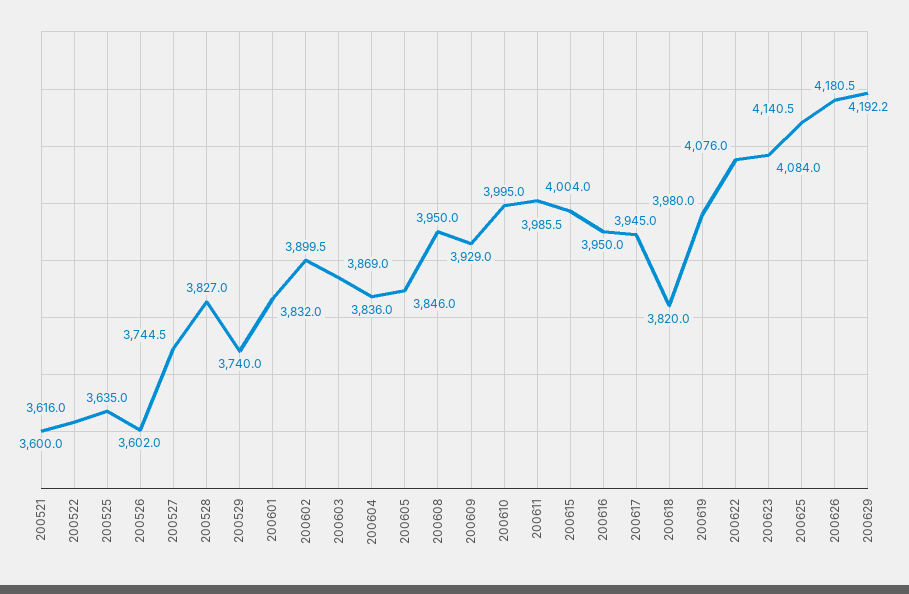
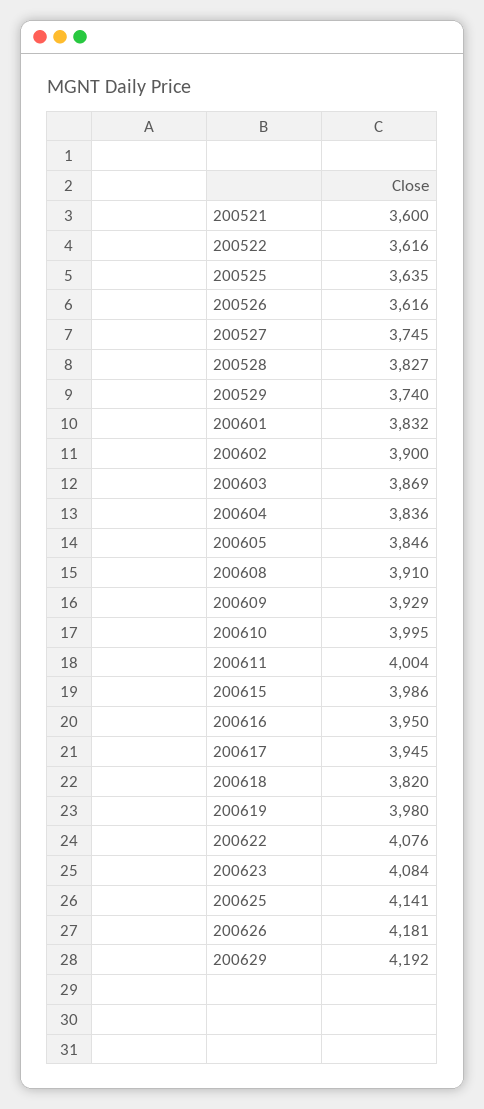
200526: 3602 -> 3616
200608: 3950 -> 3910

